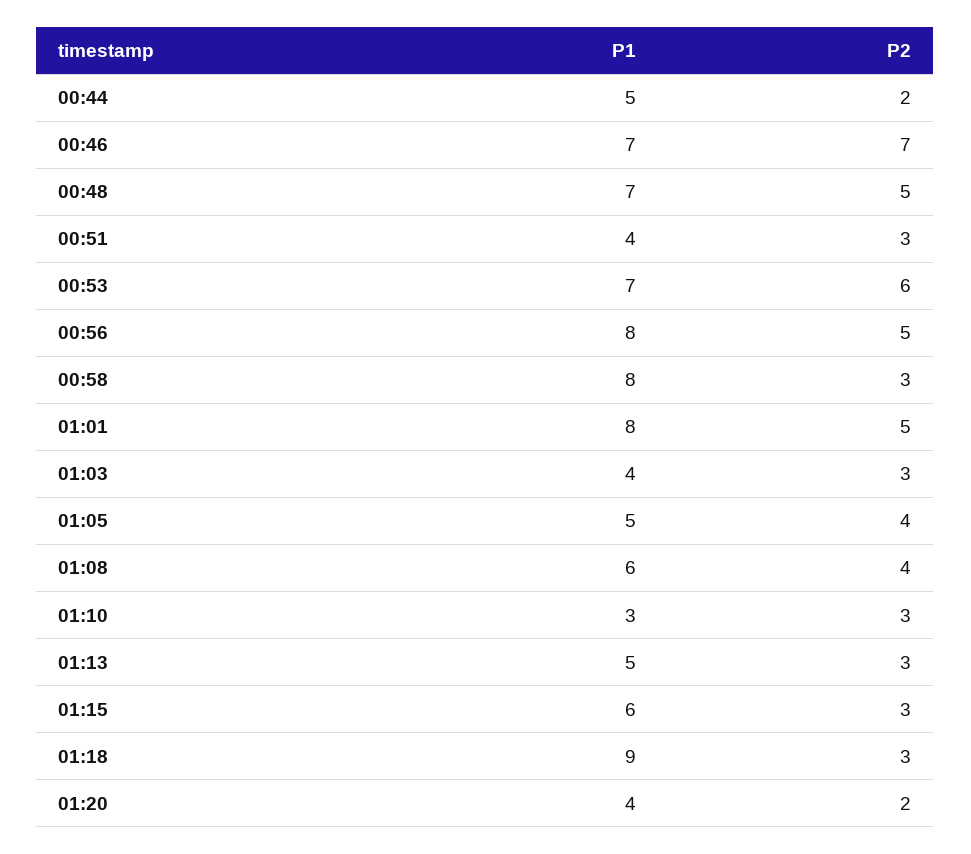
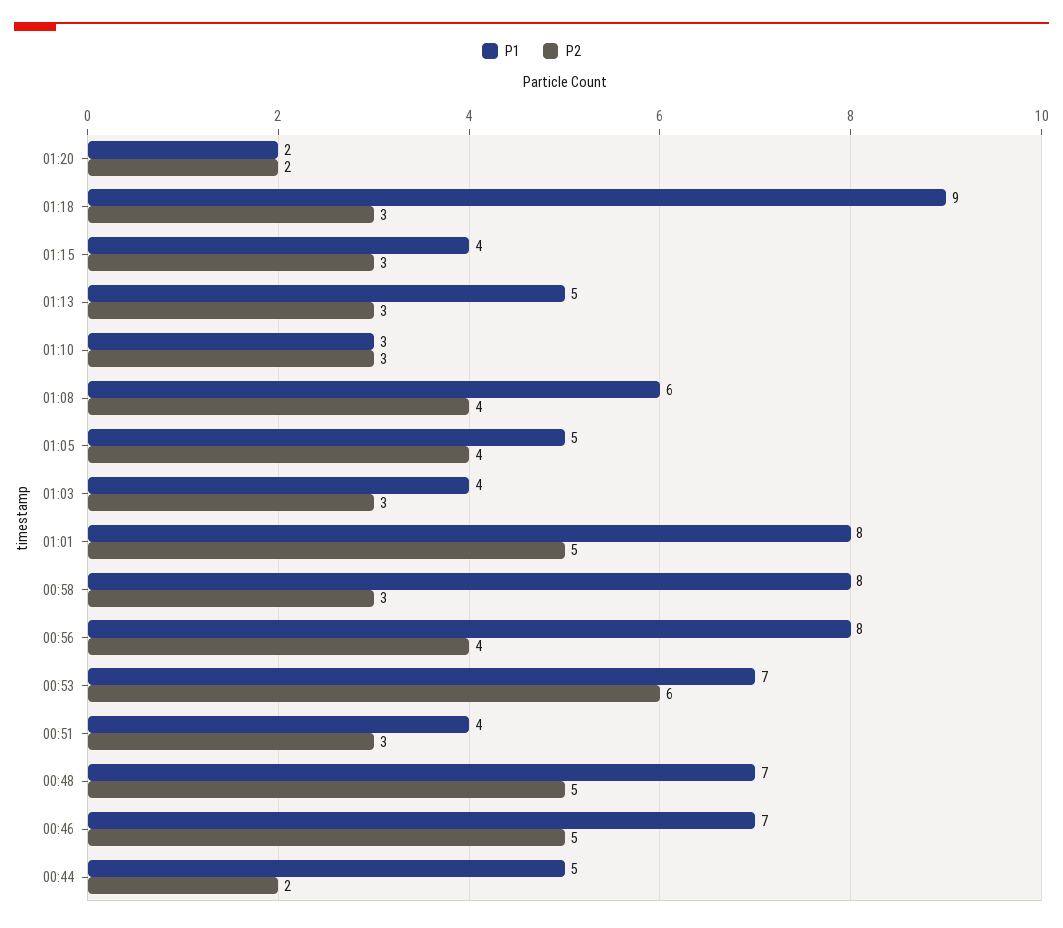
P2, 00:46: 7 -> 5
P2, 00:56: 5 -> 4
P1, 01:15: 6 -> 4
P1, 01:20: 4 -> 2

